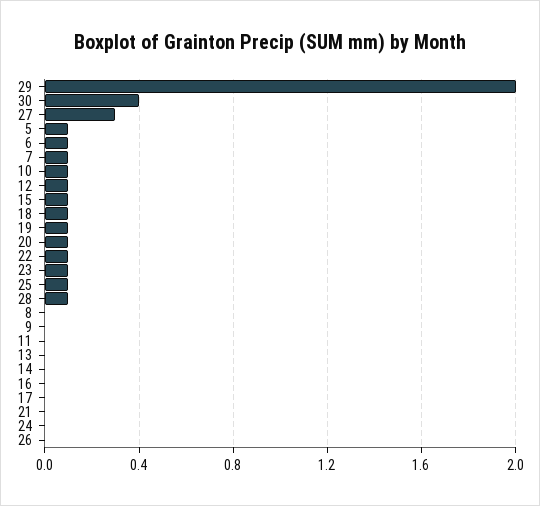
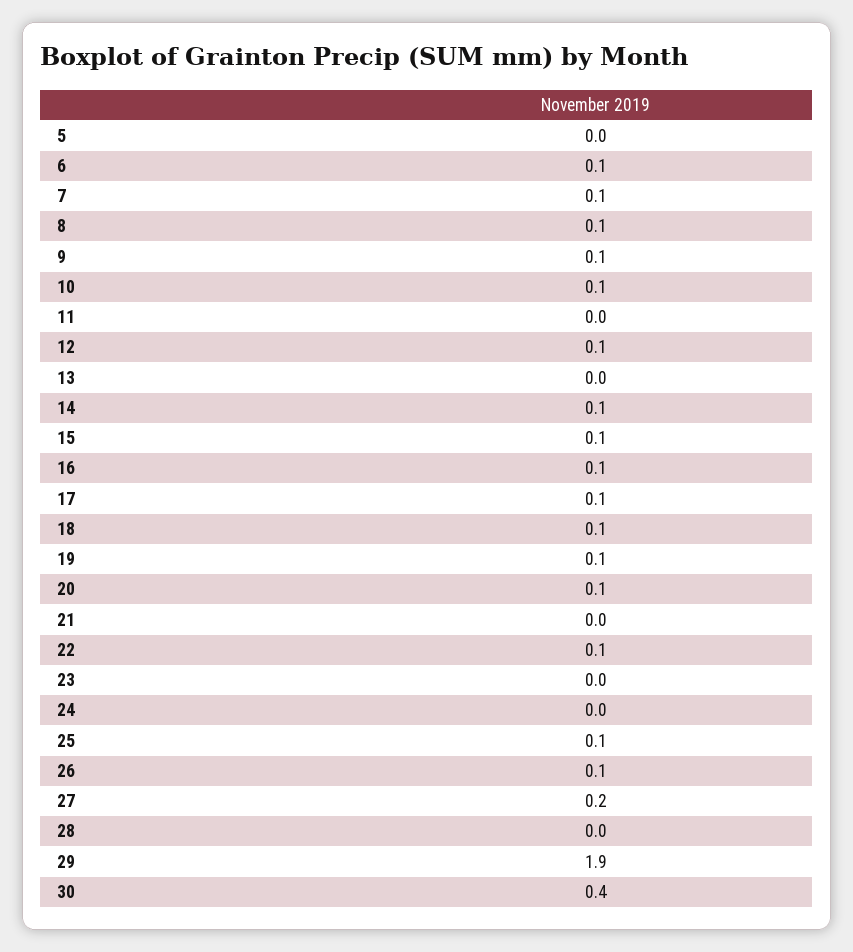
29: 2 -> 1.9
27: 0.3 -> 0.2
5: 0.1 -> 0
23: 0.1 -> 0
28: 0.1 -> 0
8: 0 -> 0.1
9: 0 -> 0.1
14: 0 -> 0.1
16: 0 -> 0.1
17: 0 -> 0.1
26: 0 -> 0.1

